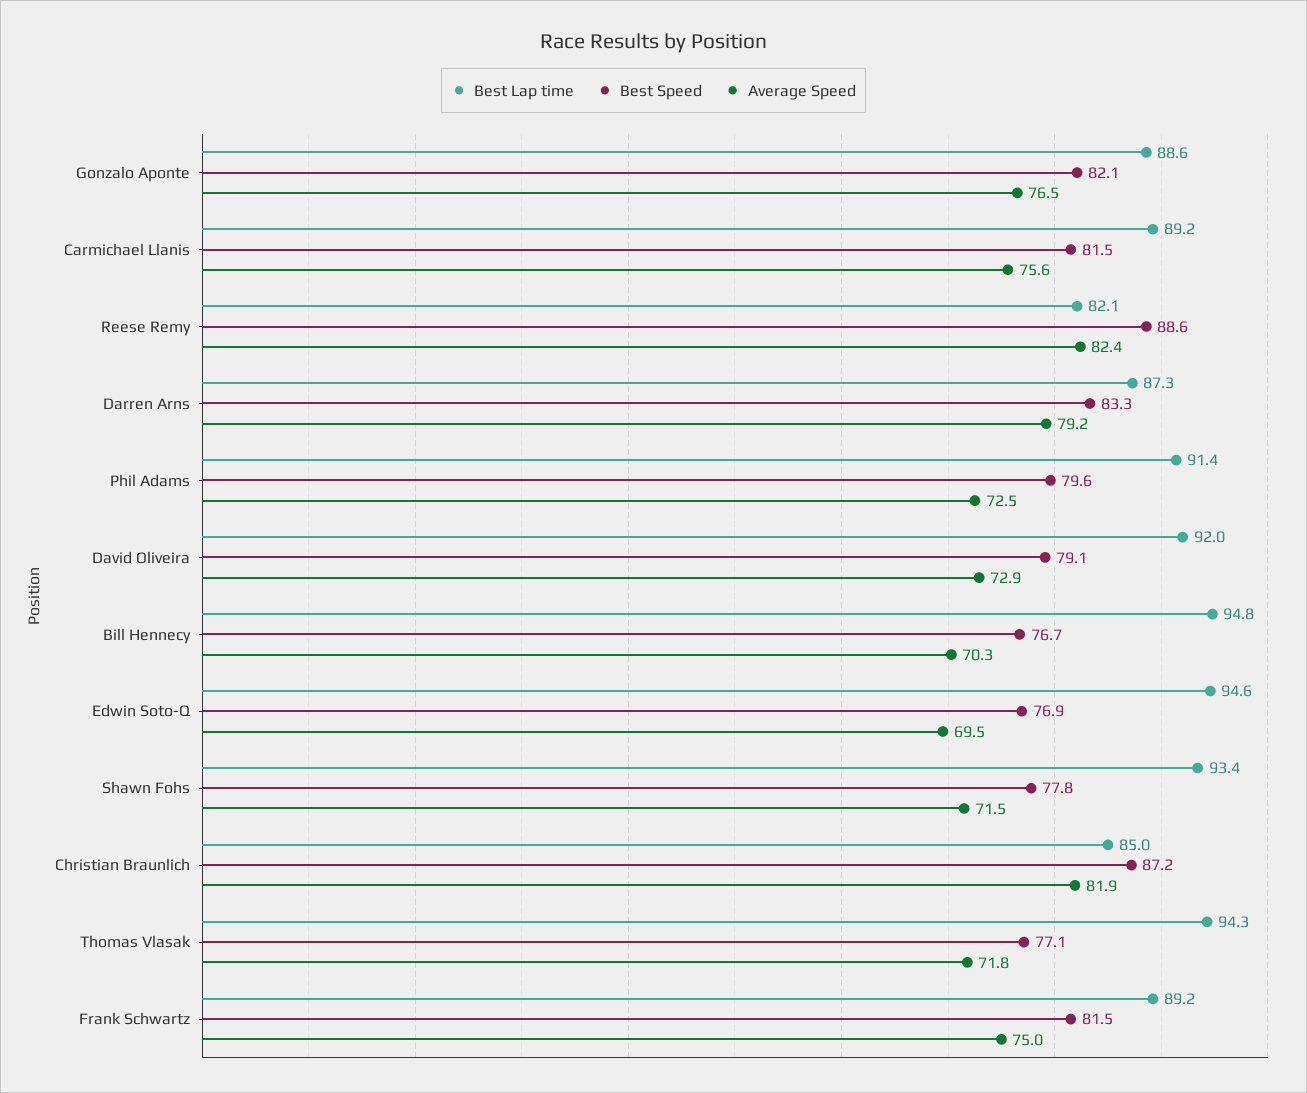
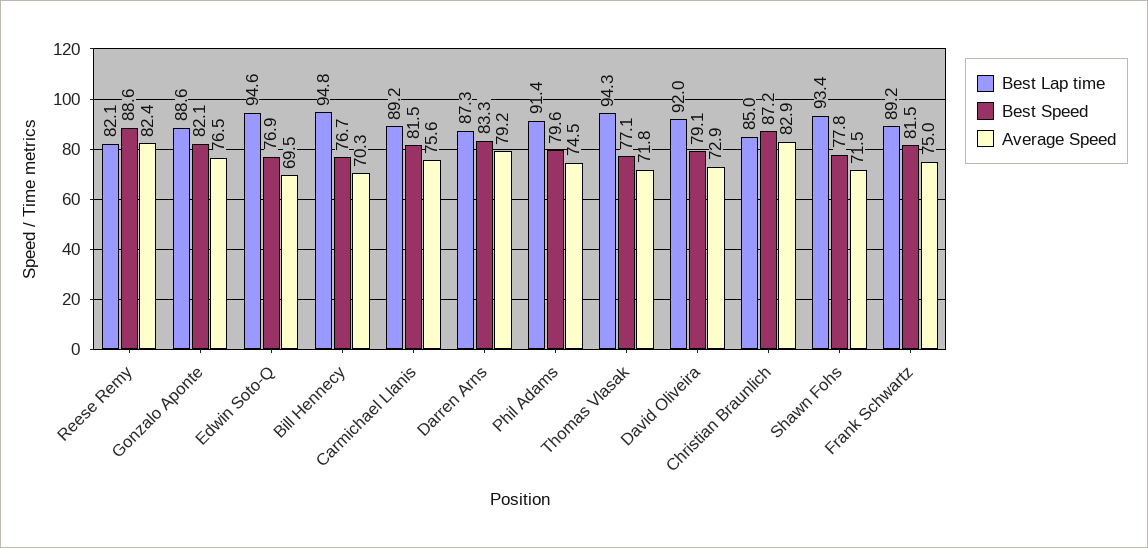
Average Speed, Phil Adams: 72.5 -> 74.5
Average Speed, Christian Braunlich: 81.9 -> 82.9

